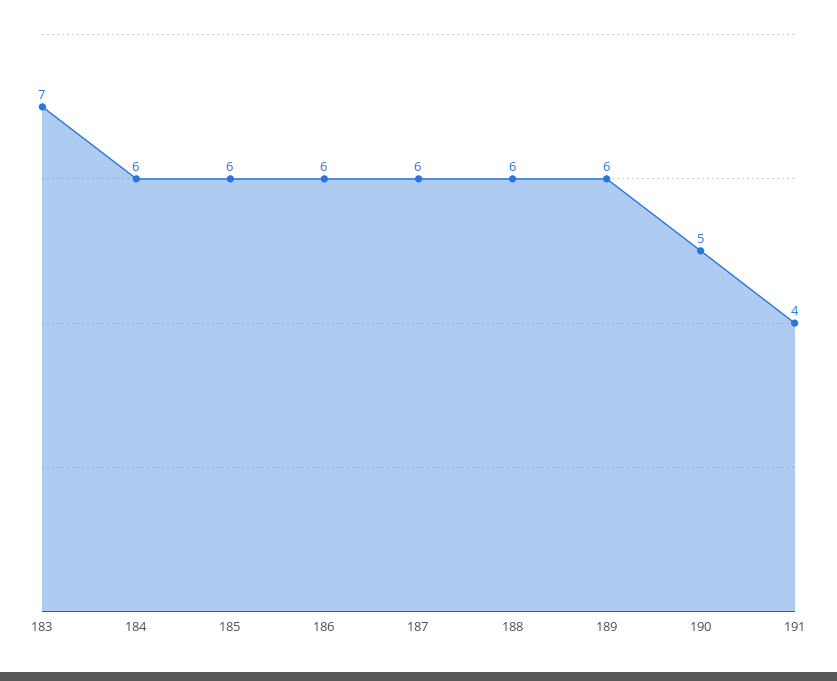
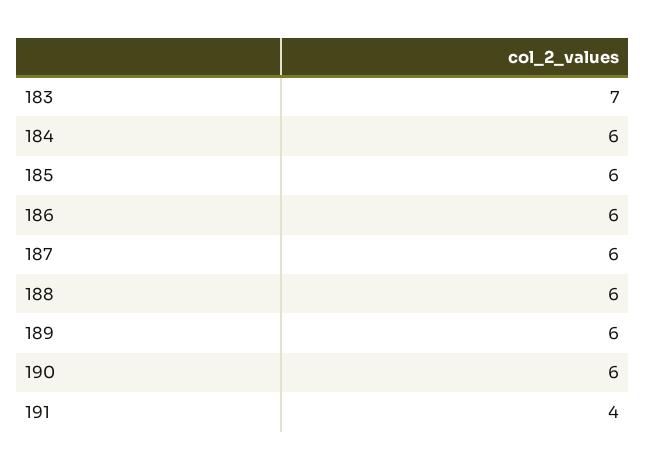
190: 5 -> 6

